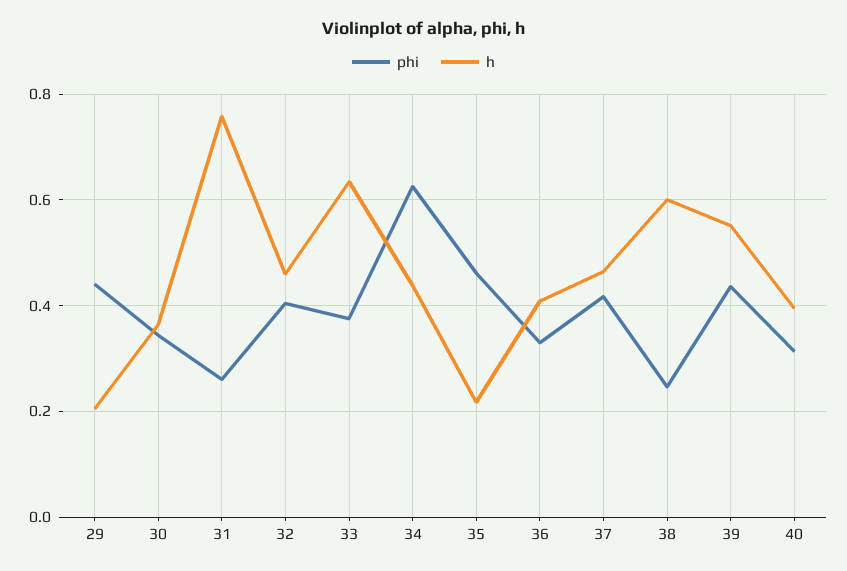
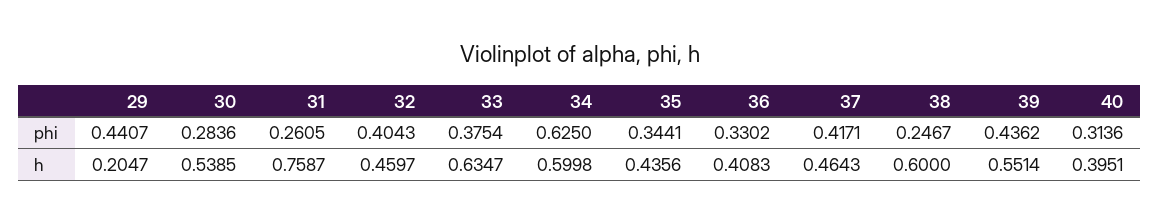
phi, 30: 0.34 -> 0.2836
h, 30: 0.36 -> 0.5385
h, 34: 0.44 -> 0.5998
phi, 35: 0.46 -> 0.3441
h, 35: 0.22 -> 0.4356

